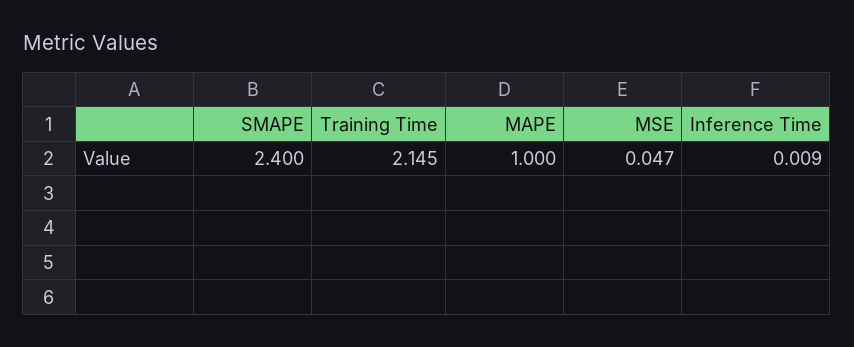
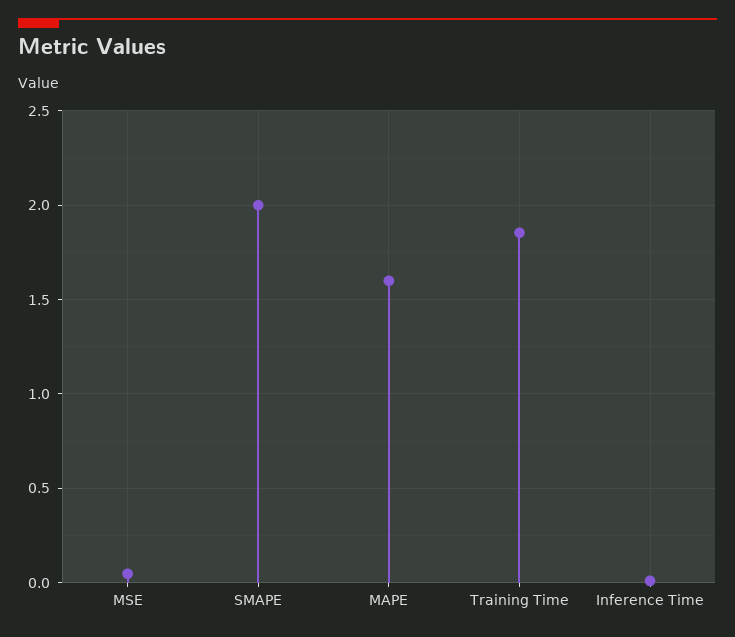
SMAPE: 2.4 -> 2
Training Time: 2.145 -> 1.85
MAPE: 1 -> 1.6

